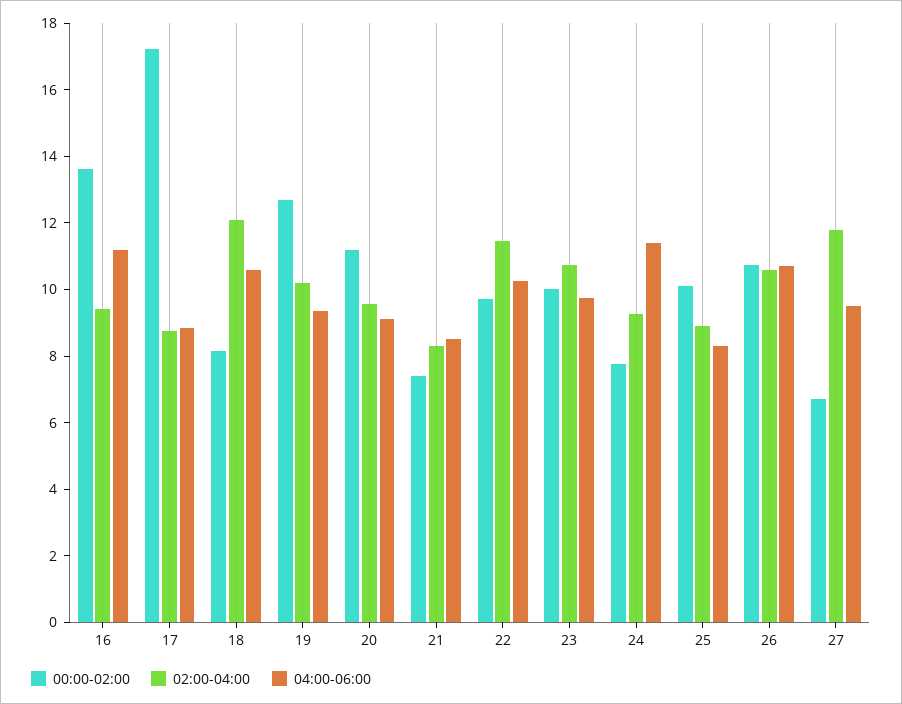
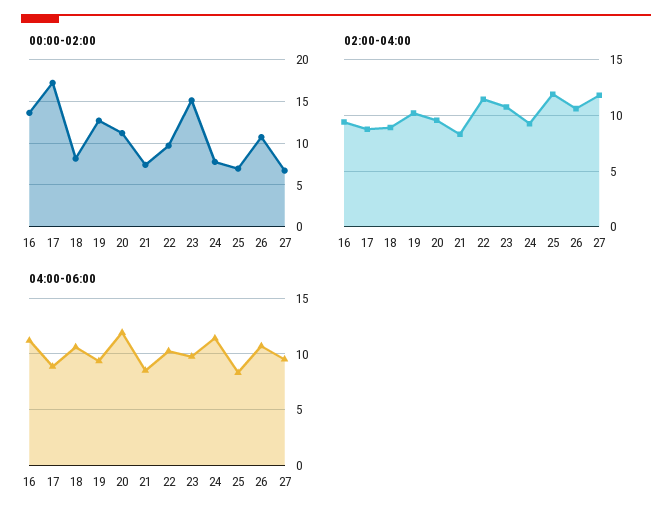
02:00-04:00, 18: 12 -> 9
04:00-06:00, 20: 9 -> 12
00:00-02:00, 23: 10 -> 15
00:00-02:00, 25: 10 -> 7
02:00-04:00, 25: 9 -> 12

